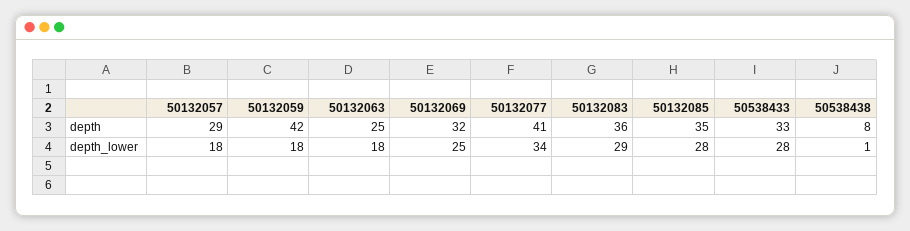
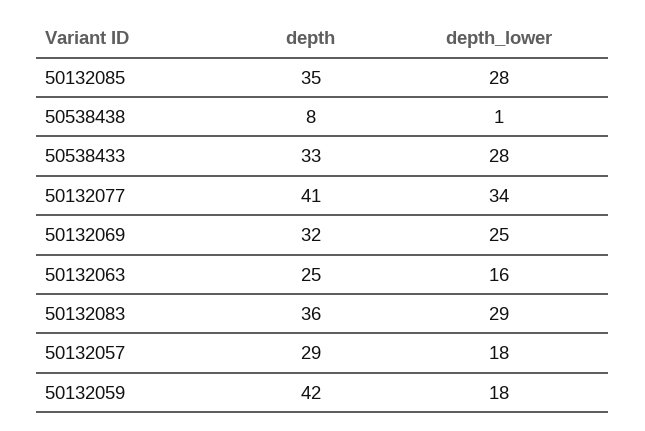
50132063, depth_lower: 18 -> 16

